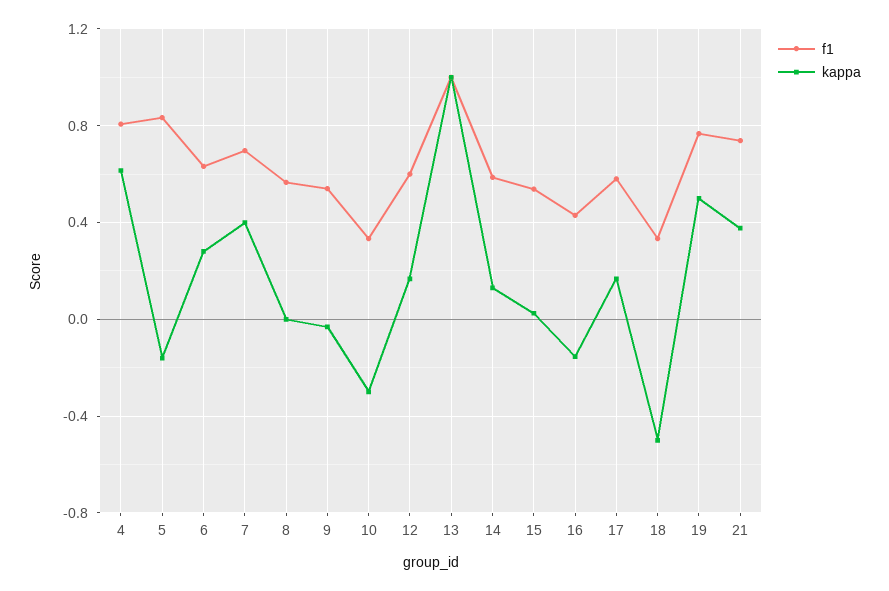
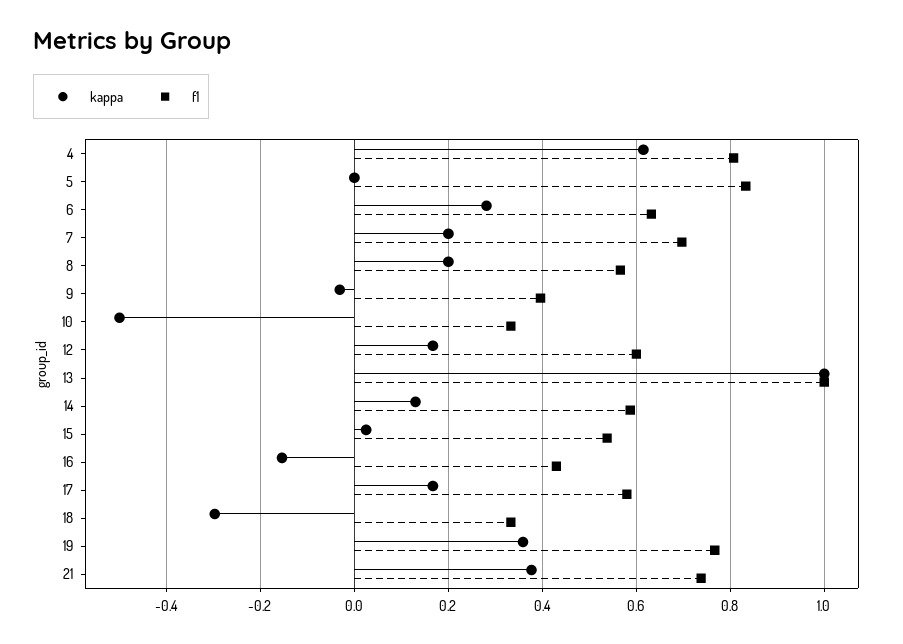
kappa, 5: -0.15 -> 0
kappa, 7: 0.4 -> 0.2
kappa, 8: 0 -> 0.2
f1, 9: 0.55 -> 0.4
kappa, 10: -0.3 -> -0.5
kappa, 18: -0.5 -> -0.3
kappa, 19: 0.5 -> 0.36

